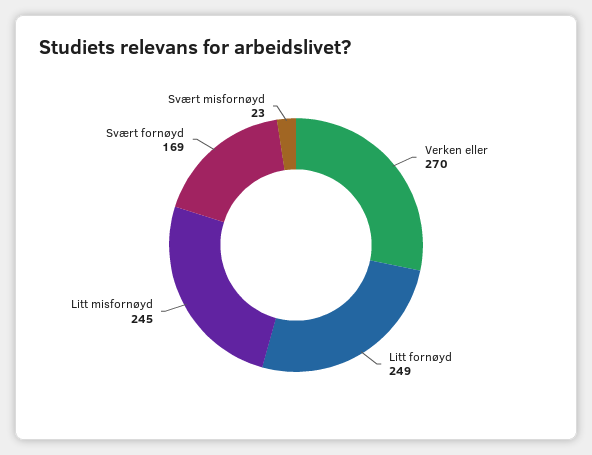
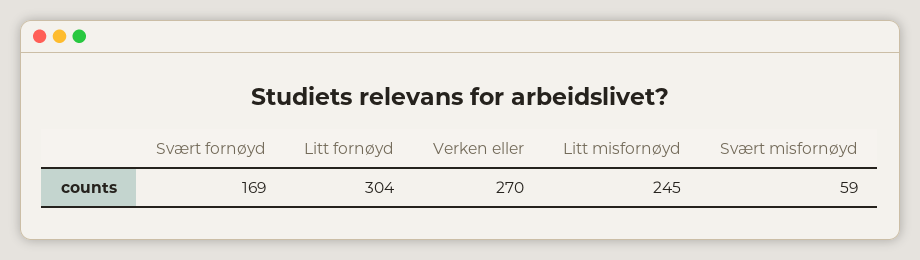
Litt fornøyd: 249 -> 304
Svært misfornøyd: 23 -> 59

